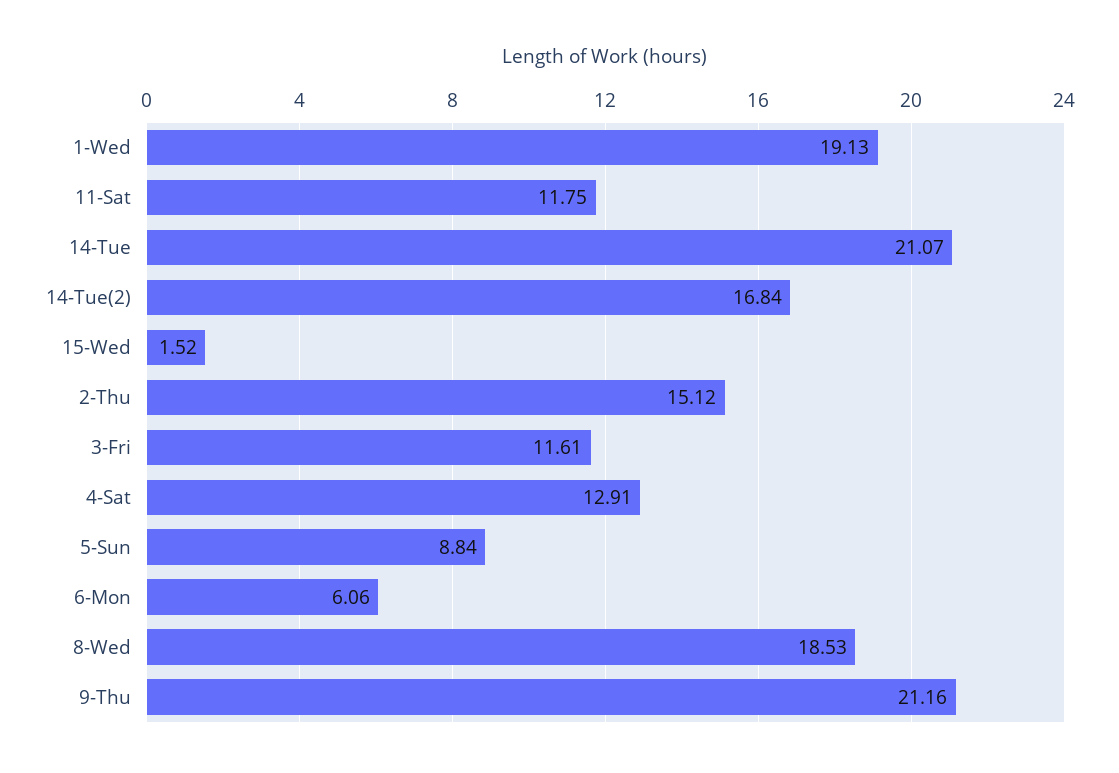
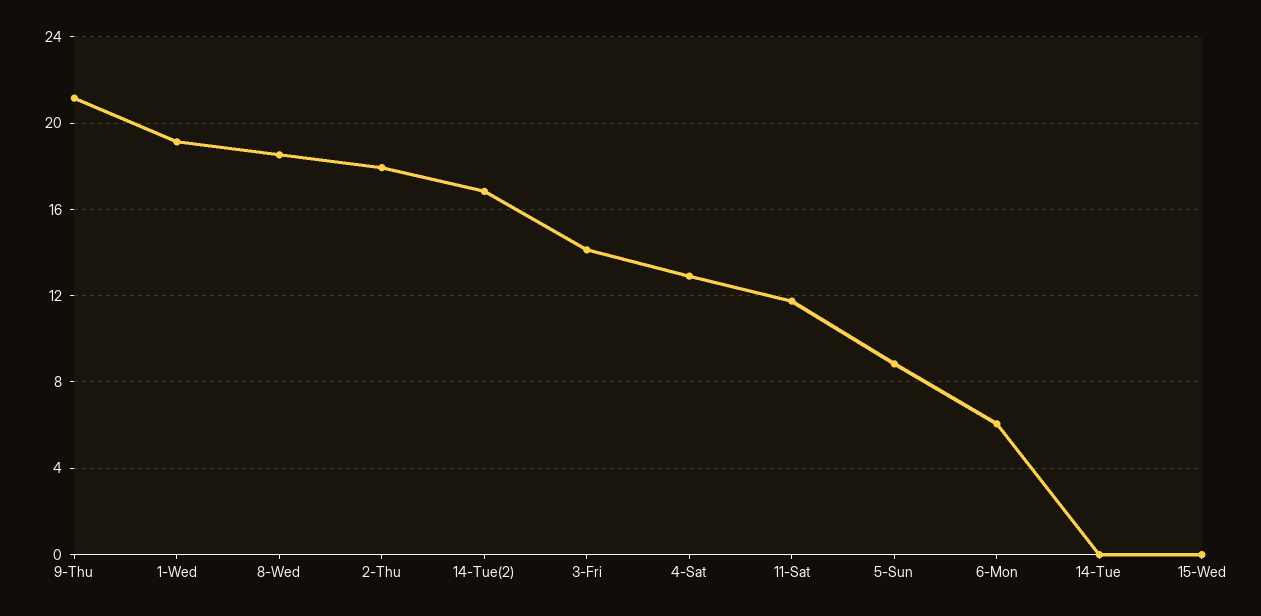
14-Tue: 21.07 -> 0
15-Wed: 1.52 -> 0
2-Thu: 15.12 -> 18
3-Fri: 11.61 -> 14

